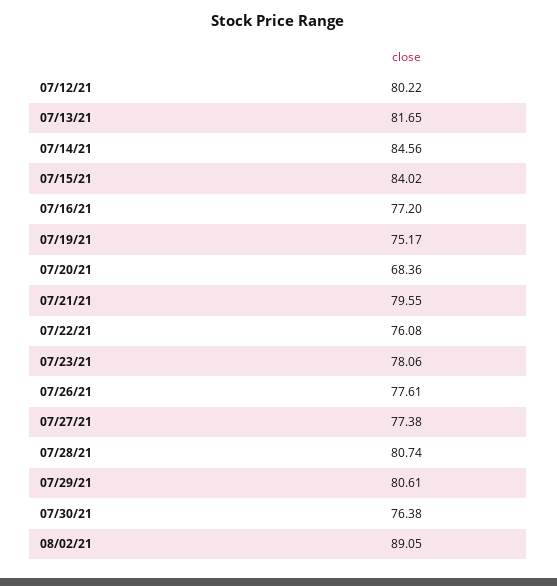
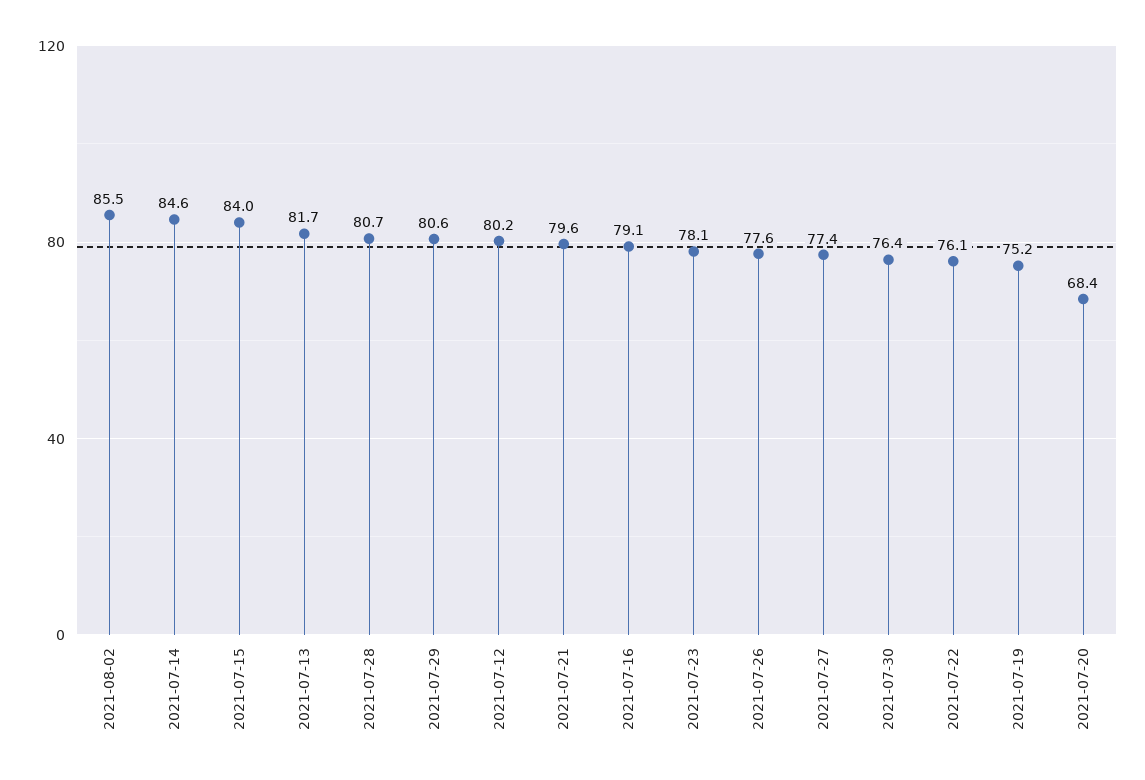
07/16/21: 77.2 -> 79.1
08/02/21: 89.05 -> 85.5

